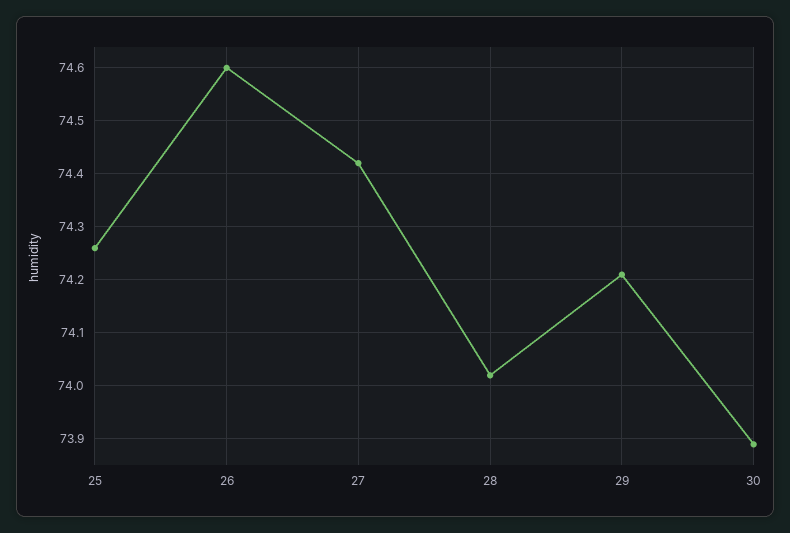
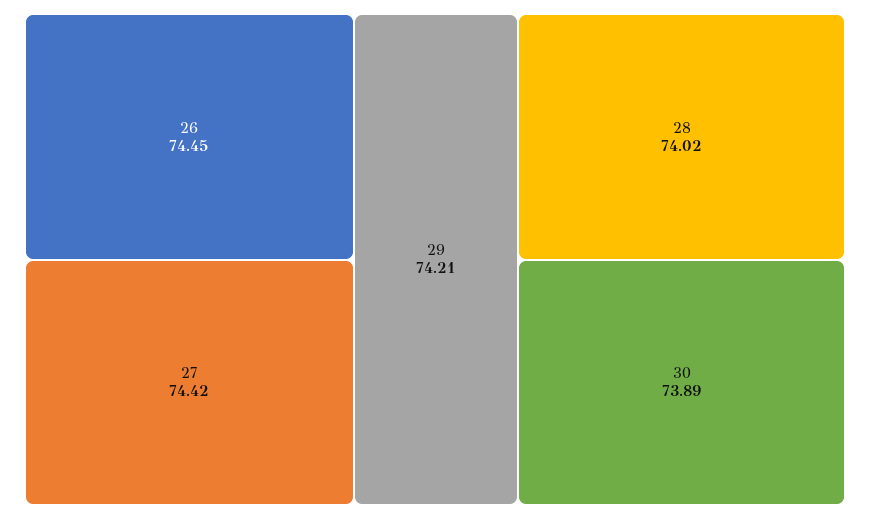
25: 74.25 -> none
26: 74.6 -> 74.45

